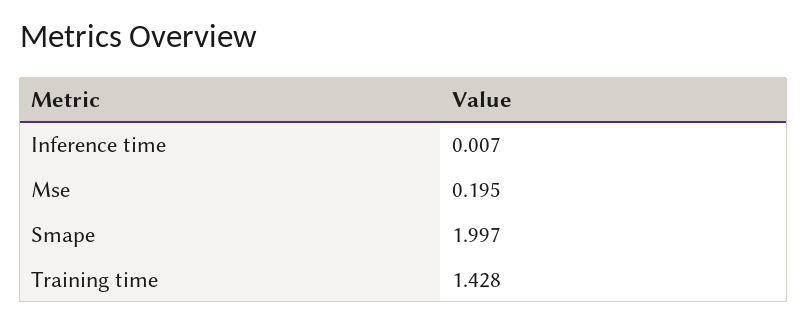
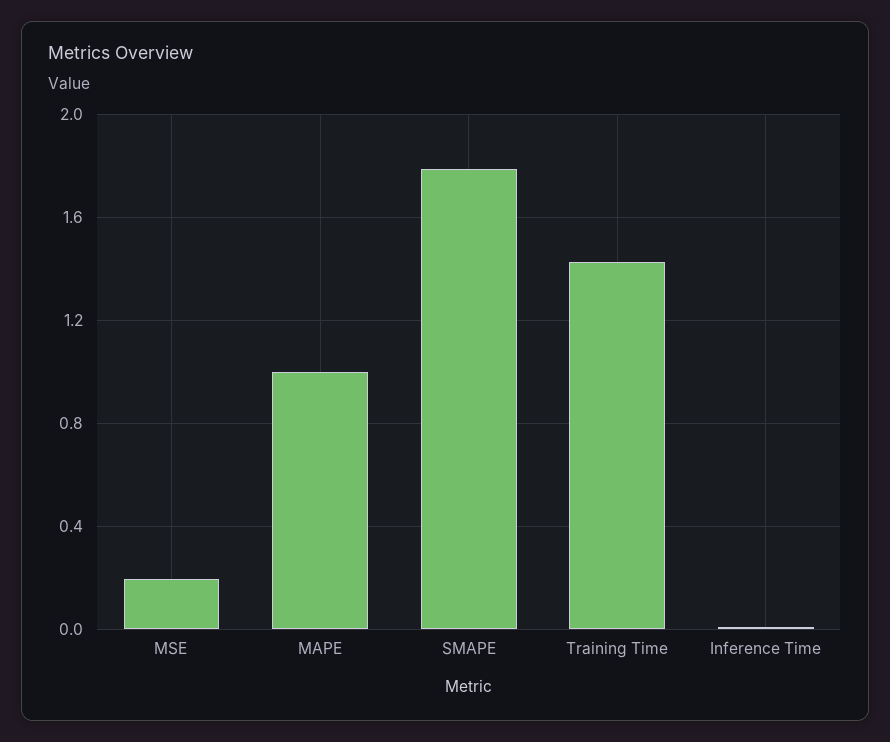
Smape: 1.997 -> 1.8
MAPE: none -> 1

